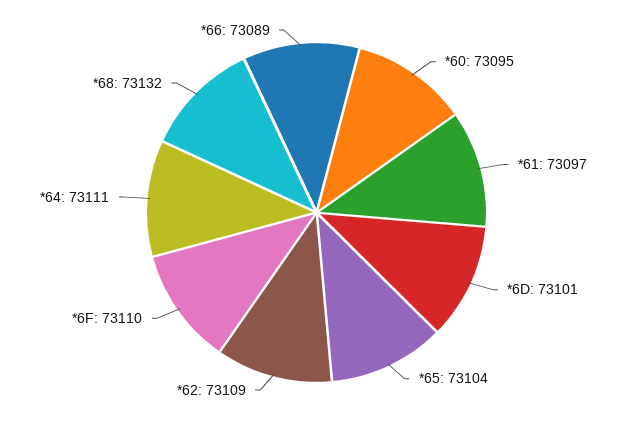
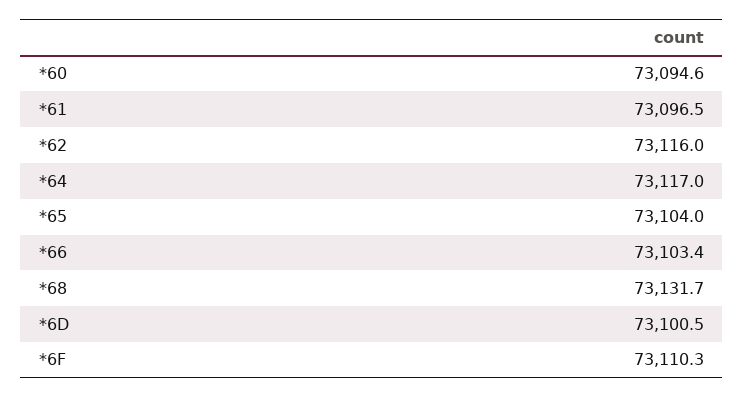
*62: 73109 -> 73116
*64: 73111 -> 73117
*66: 73089 -> 73103.4

